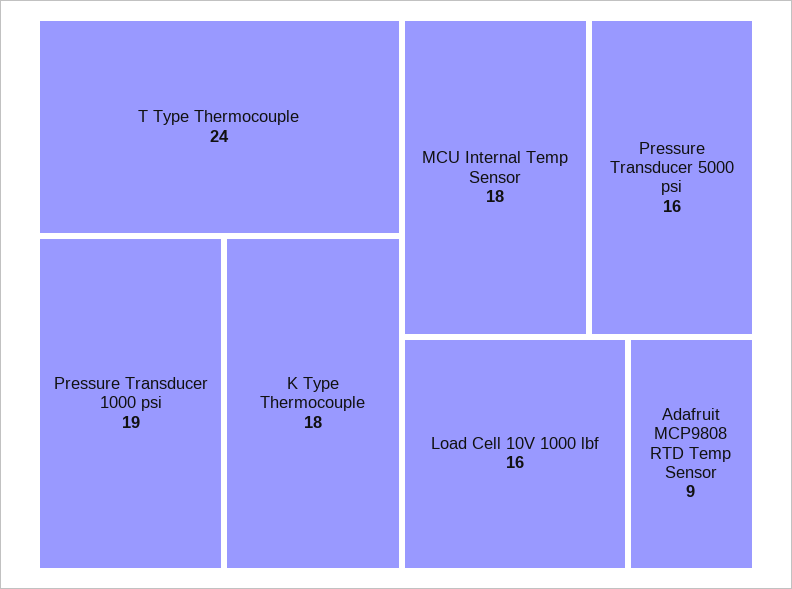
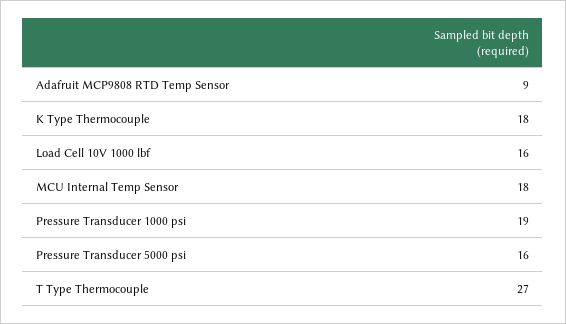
T Type Thermocouple: 24 -> 27

